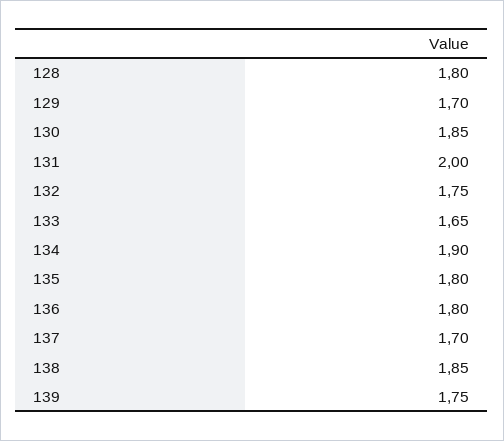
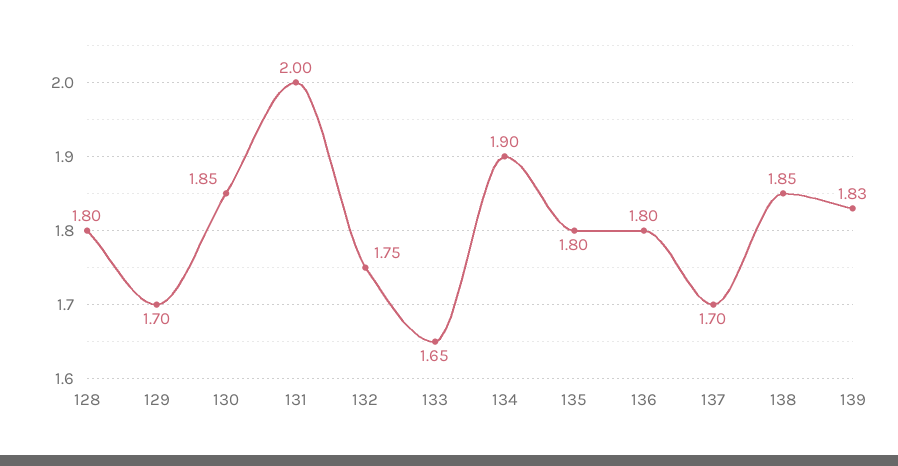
139: 1.75 -> 1.83

